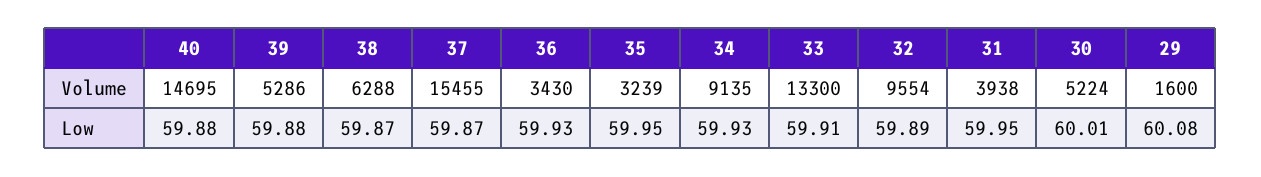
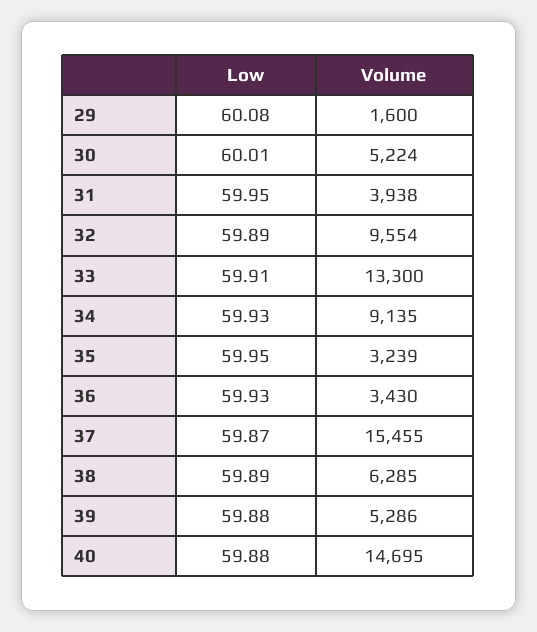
38, Volume: 6288 -> 6285
38, Low: 59.87 -> 59.89

